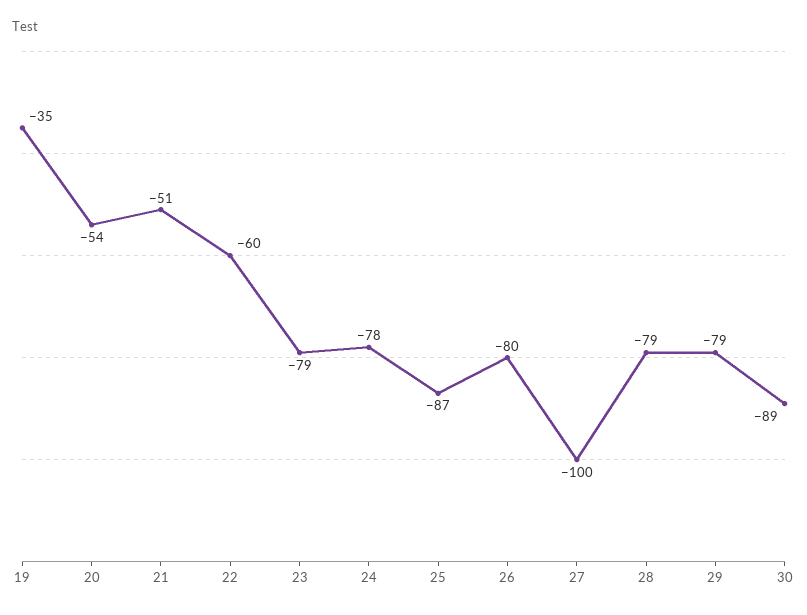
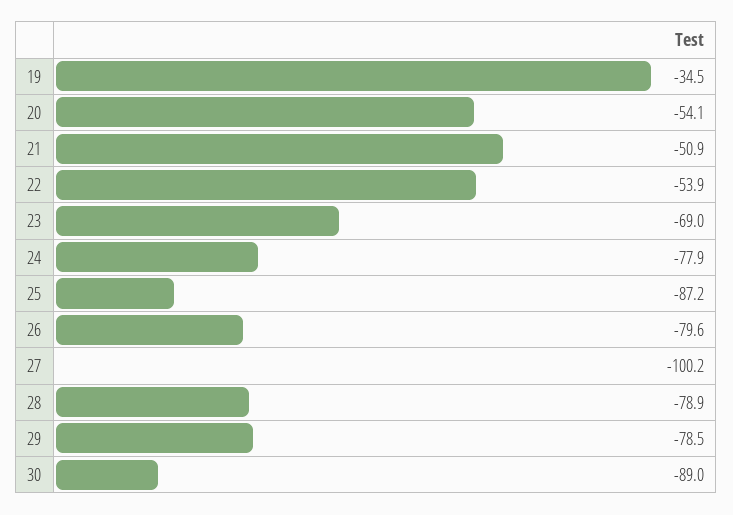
22: -60 -> -53.9
23: -79 -> -69

